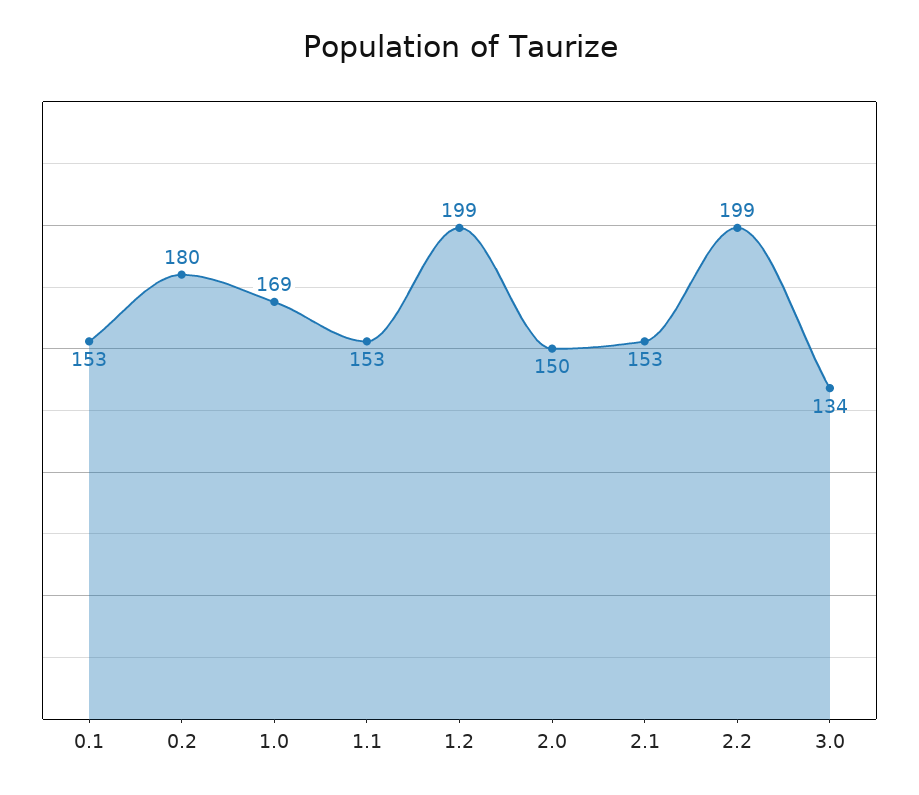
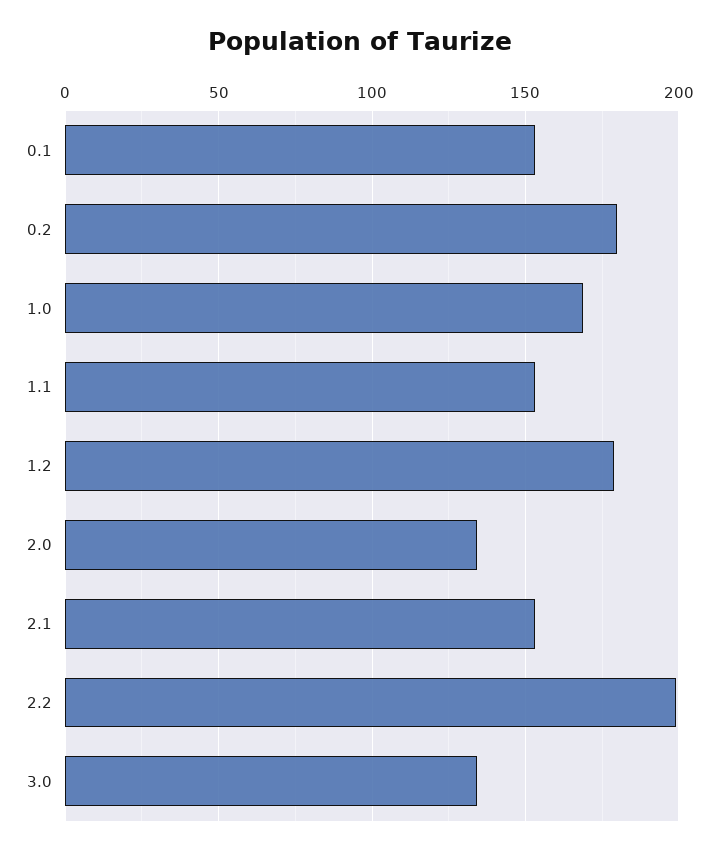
1.2: 199 -> 180
2.0: 150 -> 135

